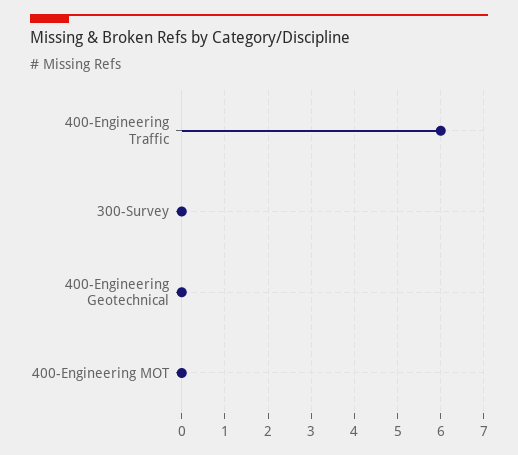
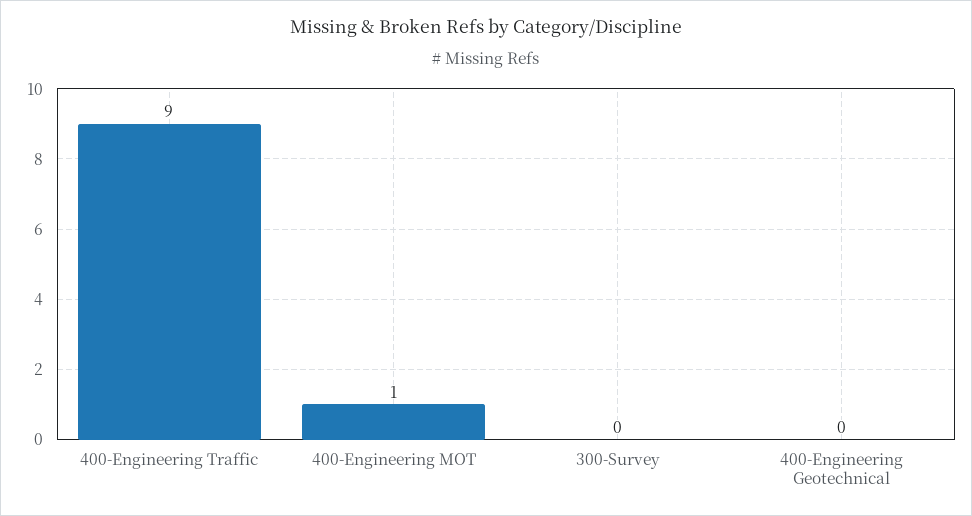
400-Engineering Traffic: 6 -> 9
400-Engineering MOT: 0 -> 1

